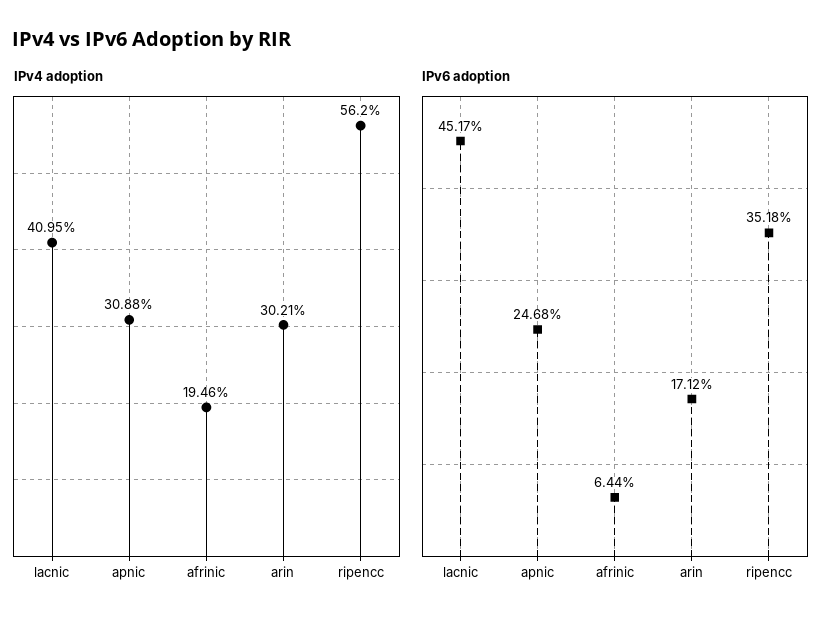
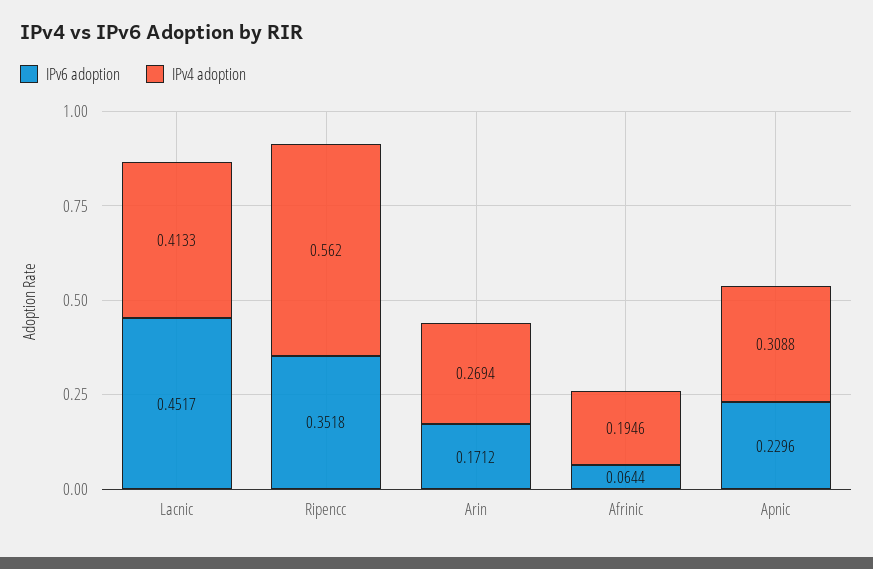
IPv4 adoption, lacnic: 0.4095 -> 0.4133
IPv4 adoption, arin: 0.3021 -> 0.2694
IPv6 adoption, apnic: 0.2468 -> 0.2296

